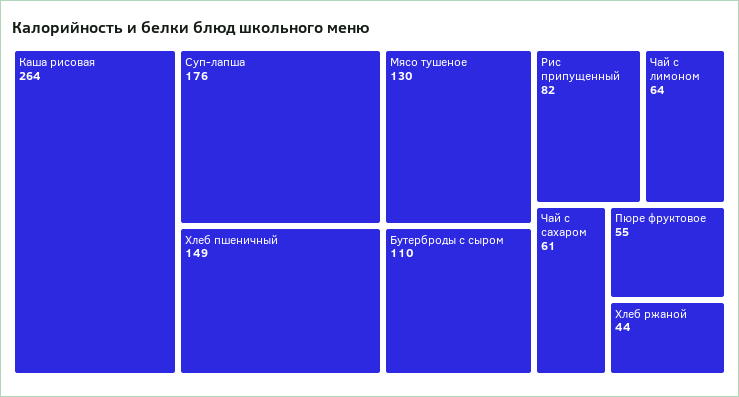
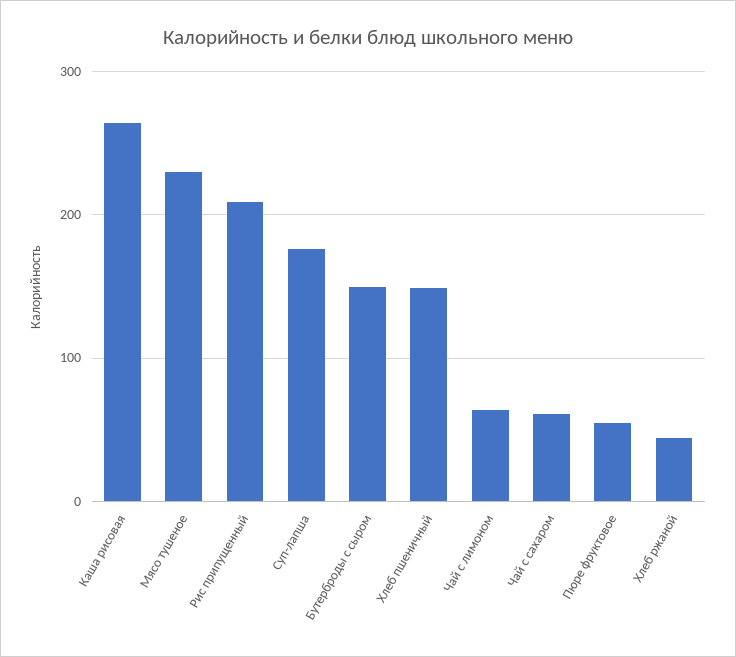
Мясо тушеное: 130 -> 230
Бутерброды с сыром: 110 -> 150
Рис припущенный: 82 -> 210

